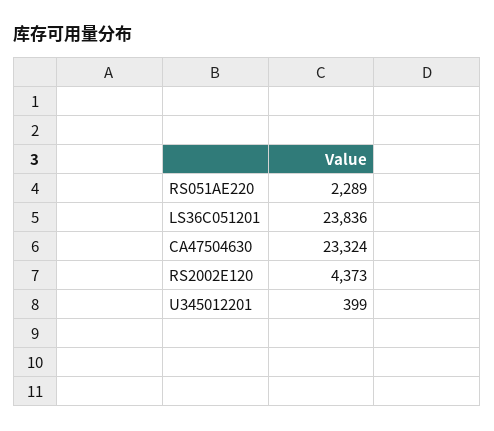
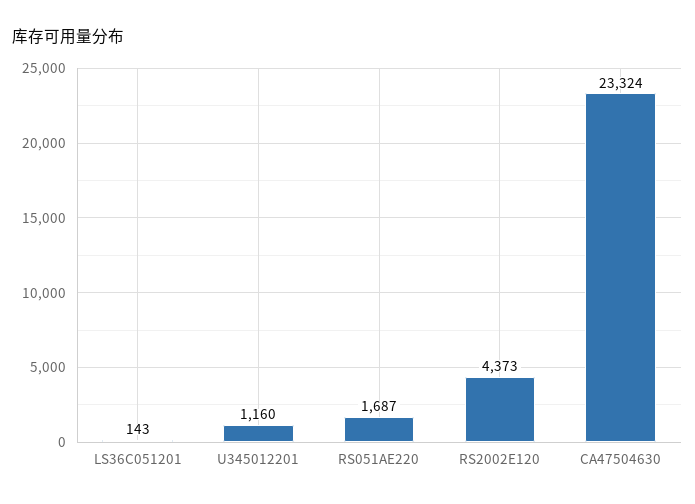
RS051AE220: 2289 -> 1687
LS36C051201: 23836 -> 143
U345012201: 399 -> 1160

